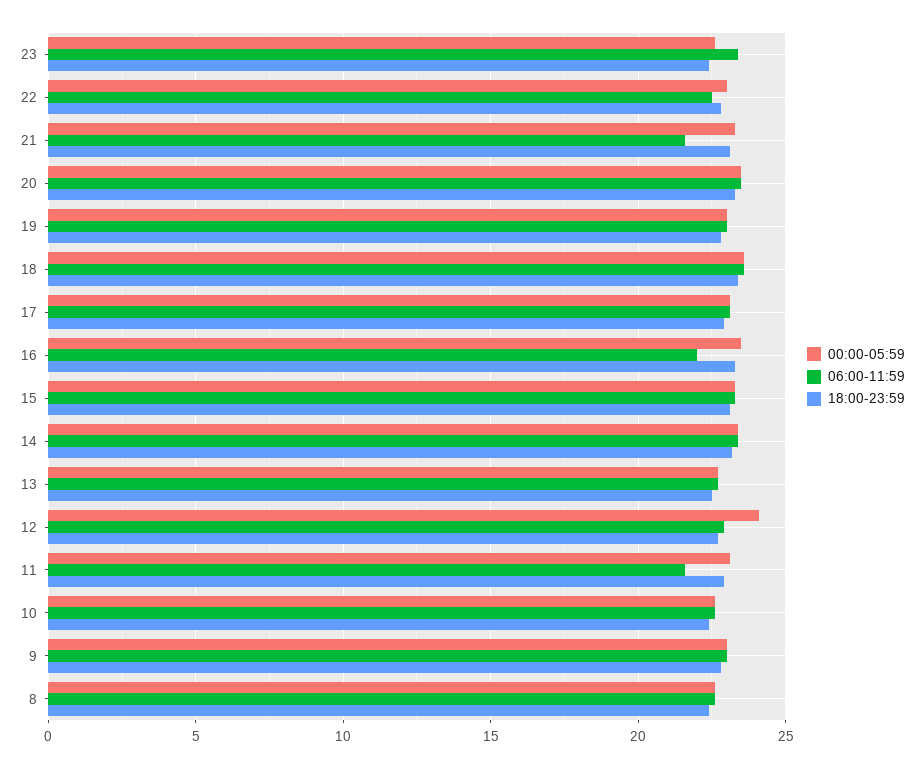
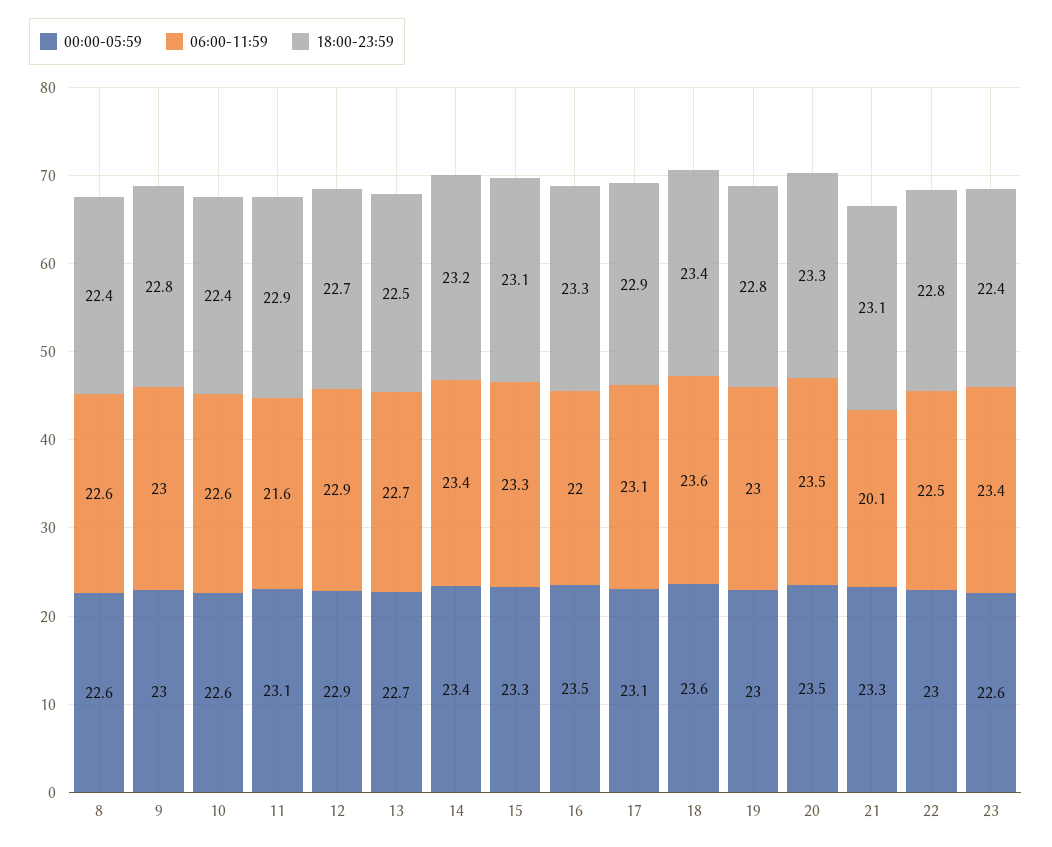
06:00-11:59, 21: 21.5 -> 20.1
00:00-05:59, 12: 24 -> 22.9

